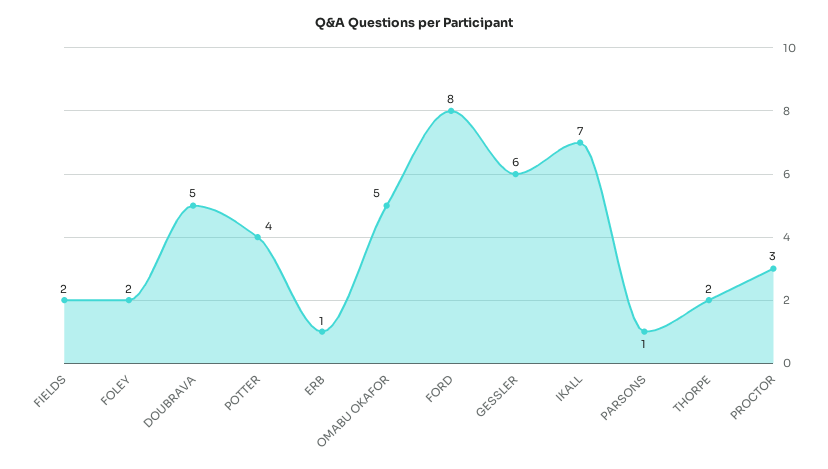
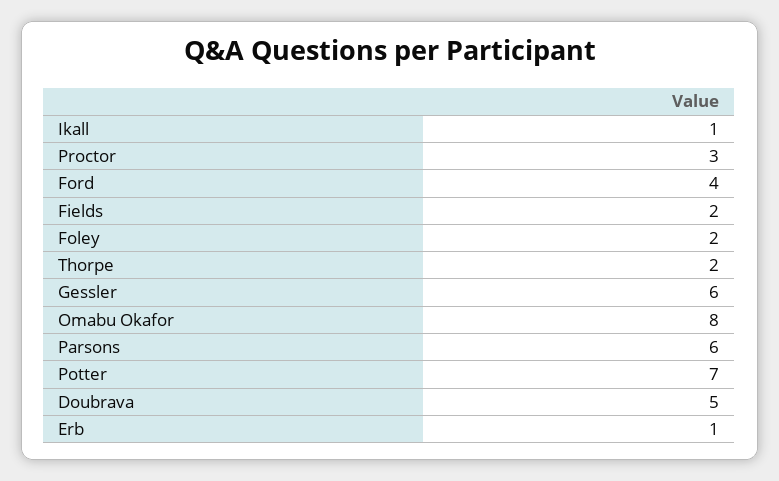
POTTER: 4 -> 7
OMABU OKAFOR: 5 -> 8
FORD: 8 -> 4
IKALL: 7 -> 1
PARSONS: 1 -> 6

